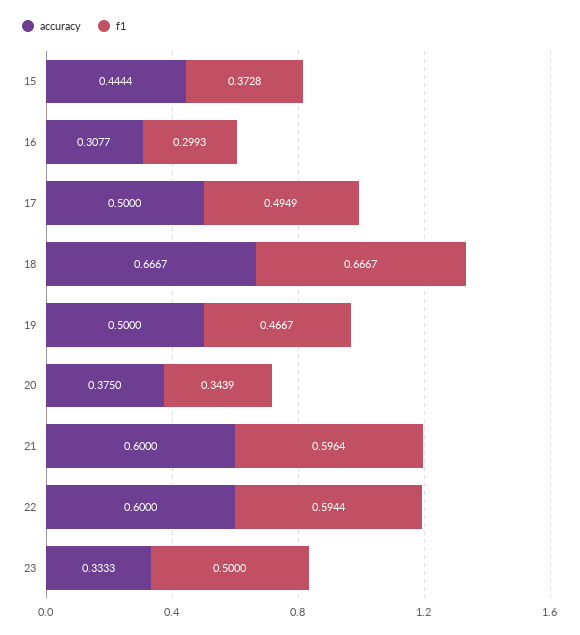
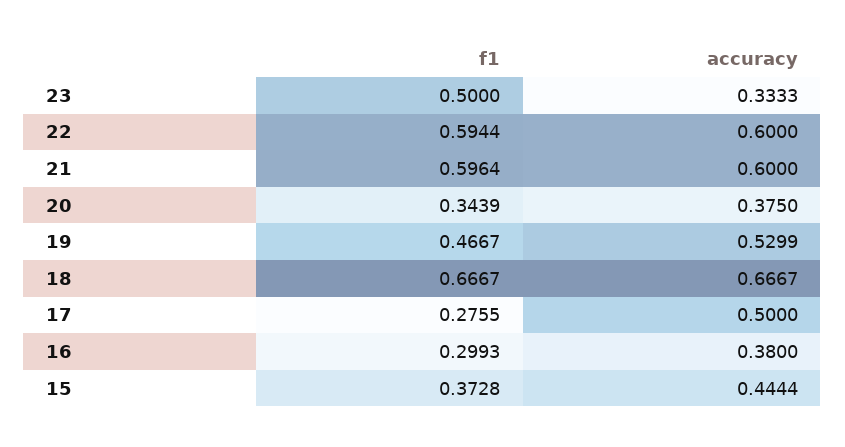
accuracy, 16: 0.3077 -> 0.38
f1, 17: 0.4949 -> 0.2755
accuracy, 19: 0.5 -> 0.5299

